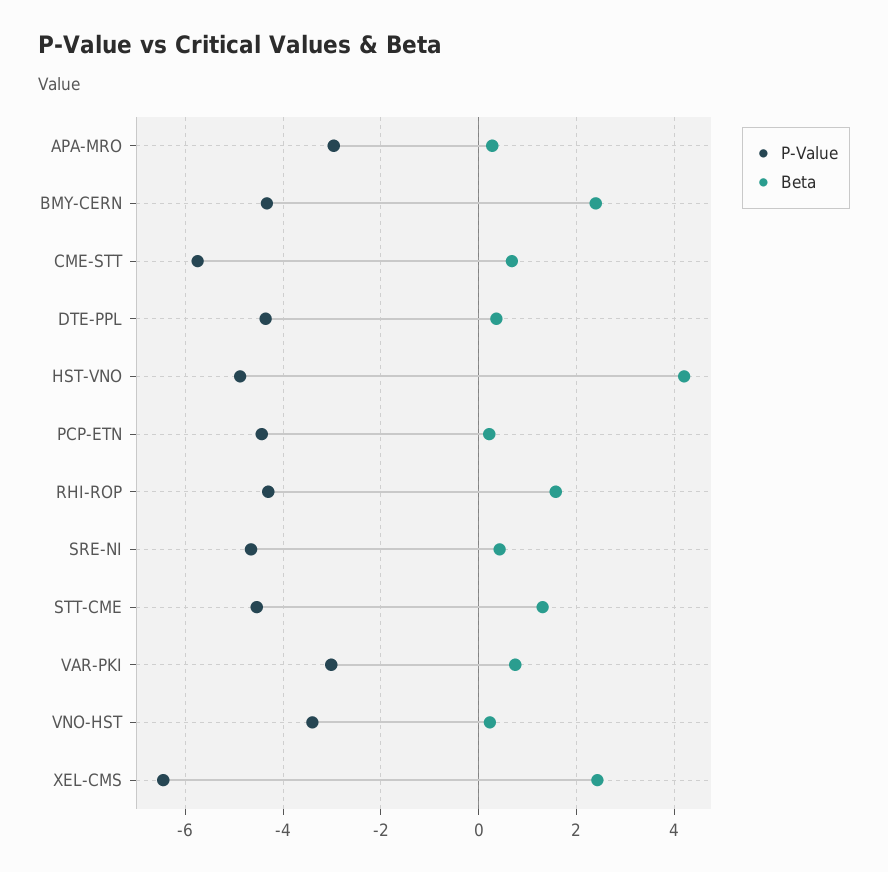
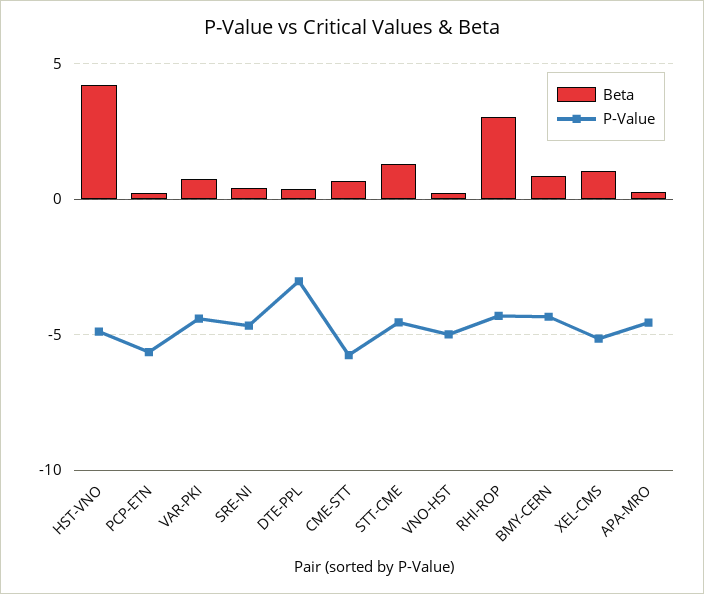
P-Value, APA-MRO: -3 -> -4.5
Beta, BMY-CERN: 2.4 -> 1
P-Value, DTE-PPL: -4.4 -> -3
P-Value, PCP-ETN: -4.4 -> -5.5
Beta, RHI-ROP: 1.6 -> 3
P-Value, VAR-PKI: -3 -> -4.5
P-Value, VNO-HST: -3.4 -> -5
P-Value, XEL-CMS: -6.4 -> -5
Beta, XEL-CMS: 2.4 -> 1

